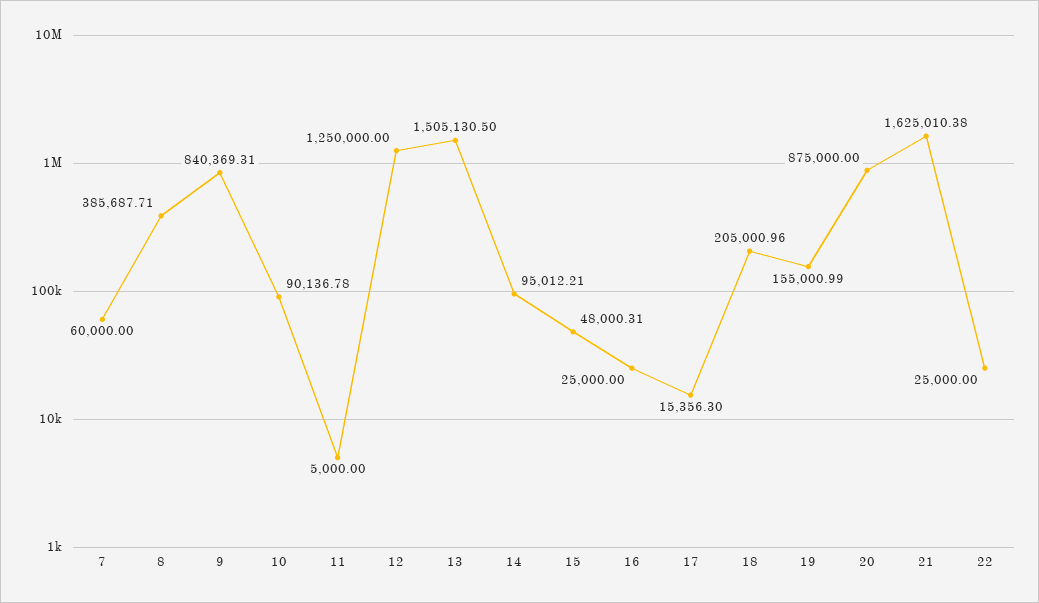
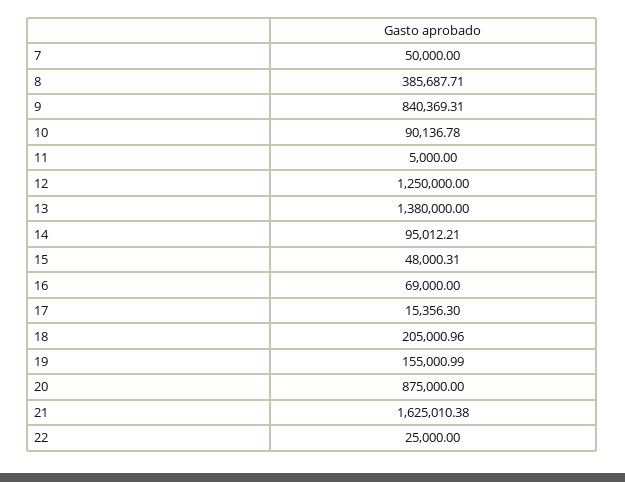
7: 60000 -> 50000
13: 1505130.5 -> 1380000
16: 25000 -> 69000

